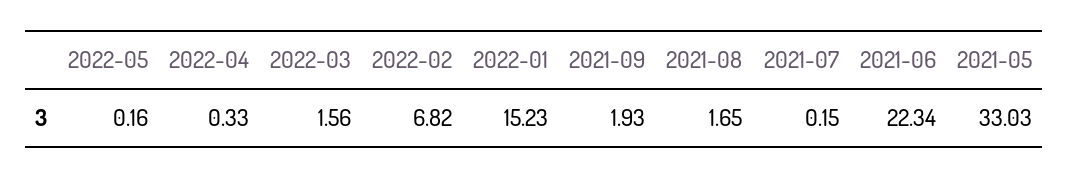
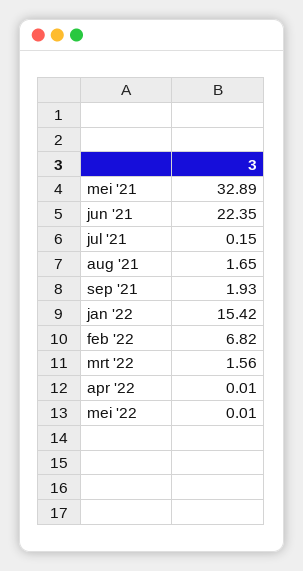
2022-05: 0.16 -> 0.01
2022-04: 0.33 -> 0.01
2022-01: 15.23 -> 15.42
2021-06: 22.34 -> 22.35
2021-05: 33.03 -> 32.89

